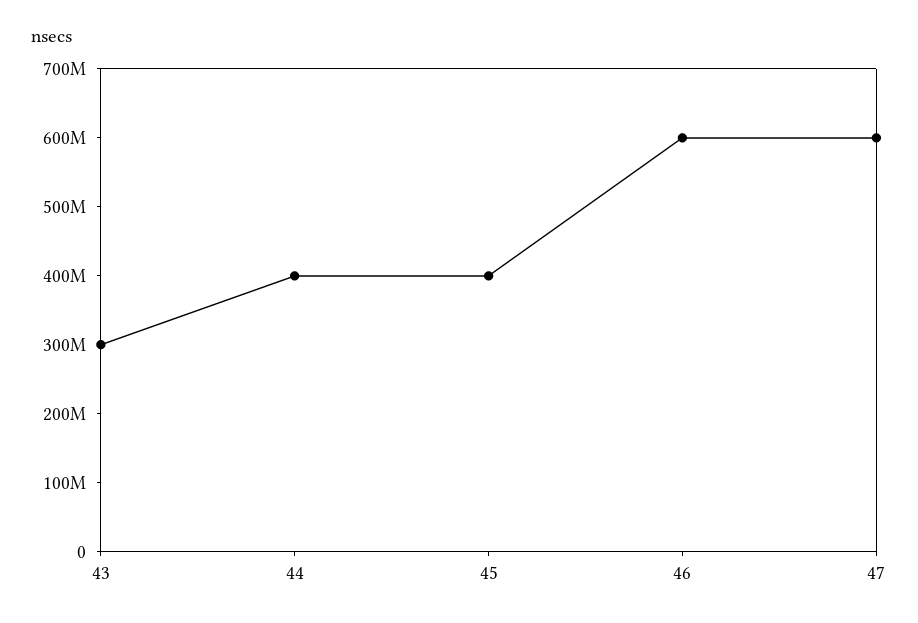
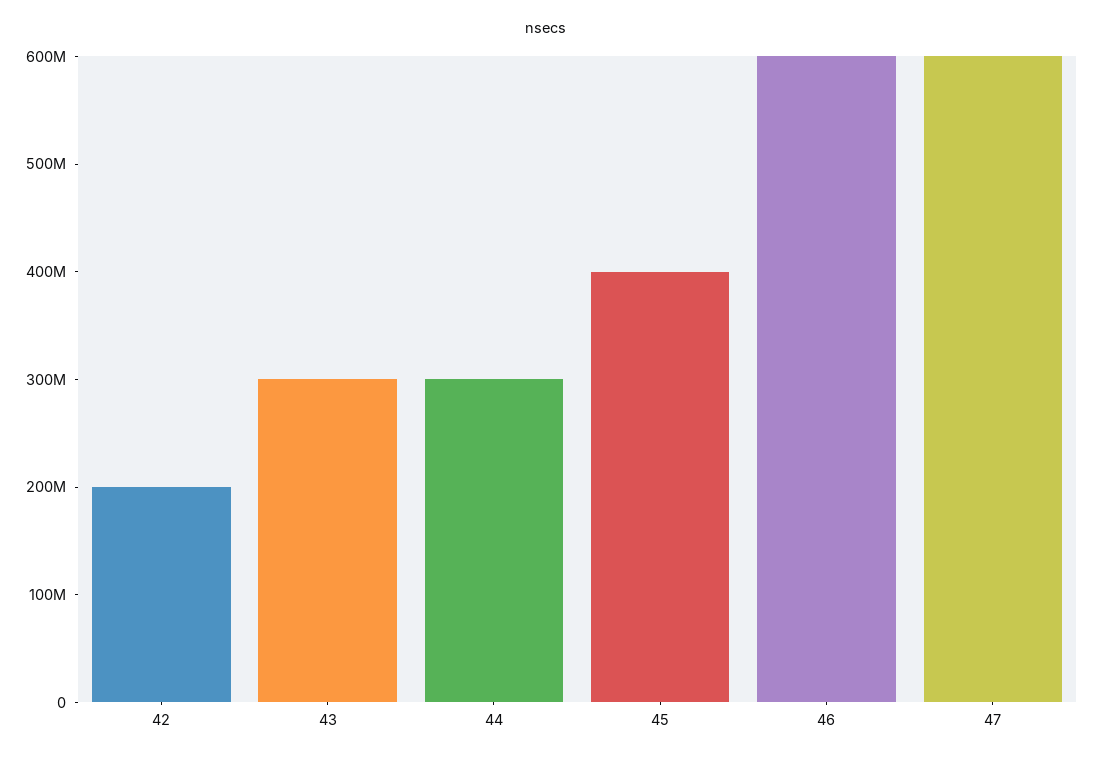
44: 400000000 -> 300000000
42: none -> 200000000

